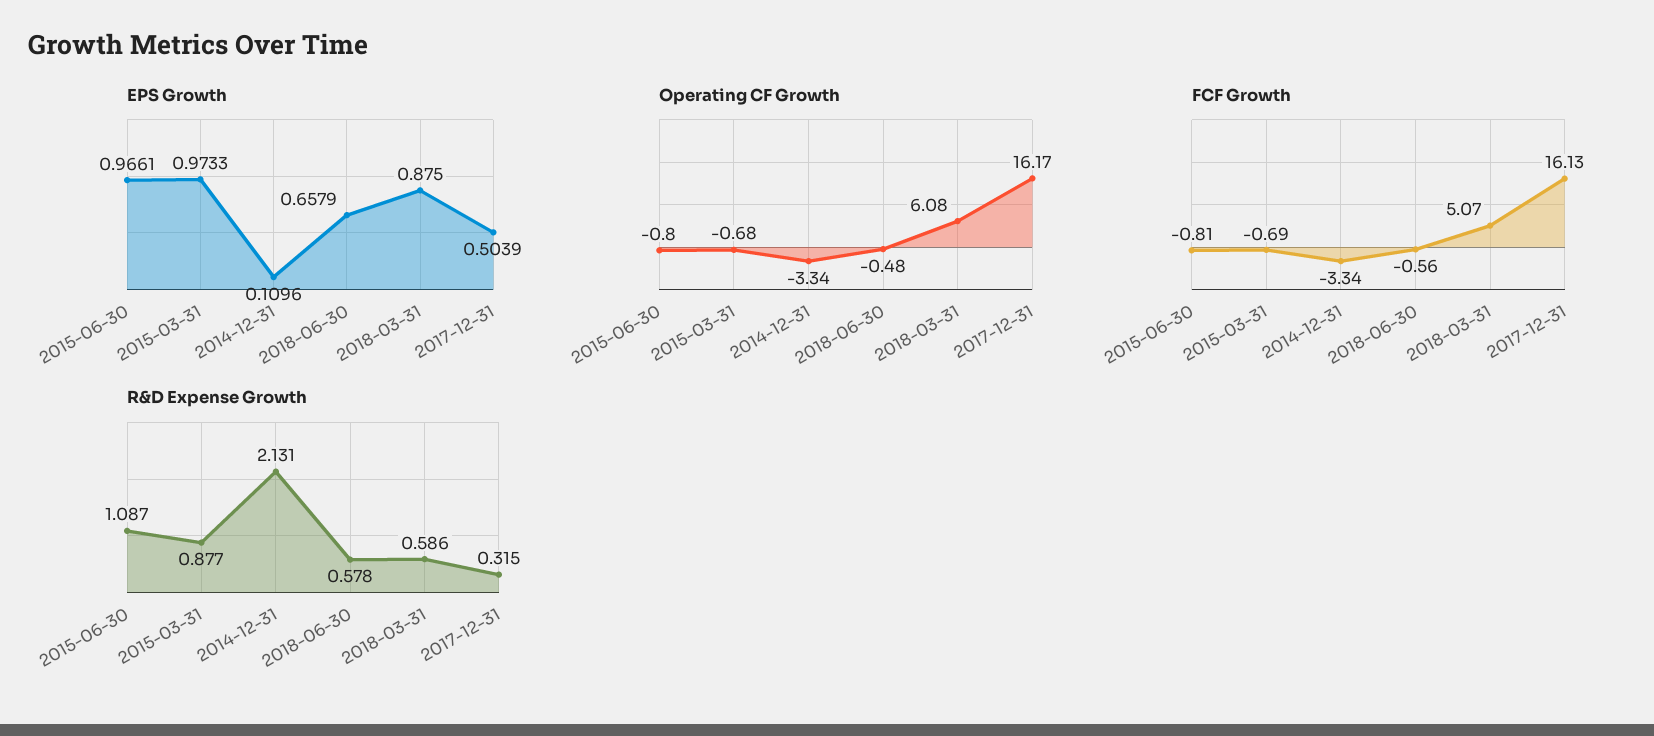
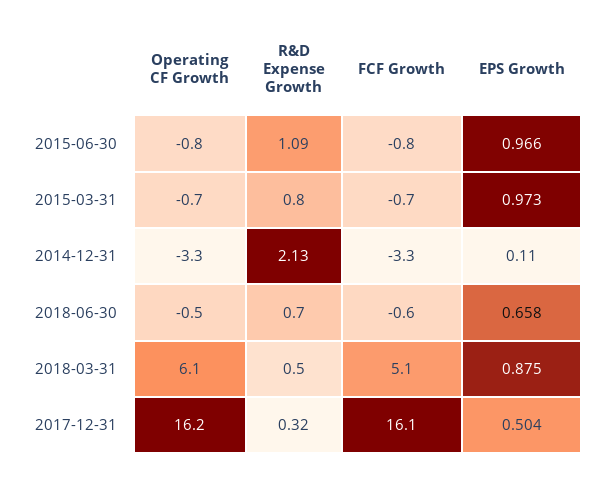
R&D Expense Growth, 2015-03-31: 0.877 -> 0.8
R&D Expense Growth, 2018-06-30: 0.578 -> 0.7
R&D Expense Growth, 2018-03-31: 0.586 -> 0.5

